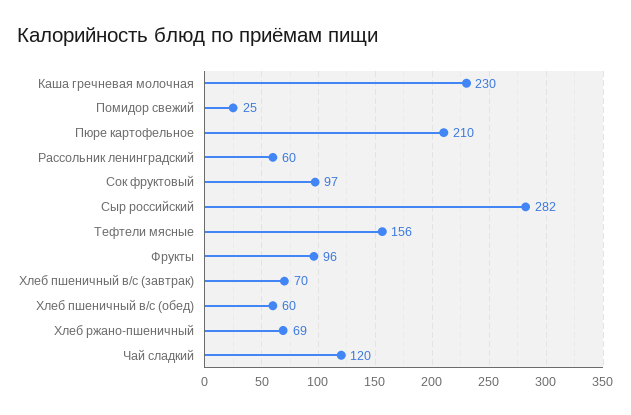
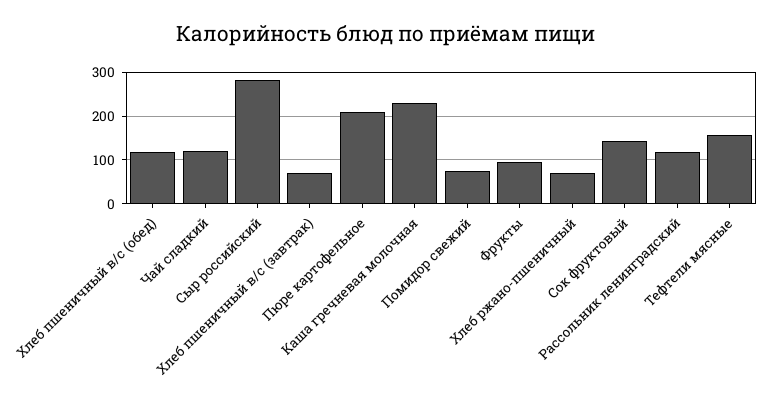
Помидор свежий: 25 -> 80
Рассольник ленинградский: 60 -> 120
Сок фруктовый: 97 -> 140
Хлеб пшеничный в/с (обед): 60 -> 120

